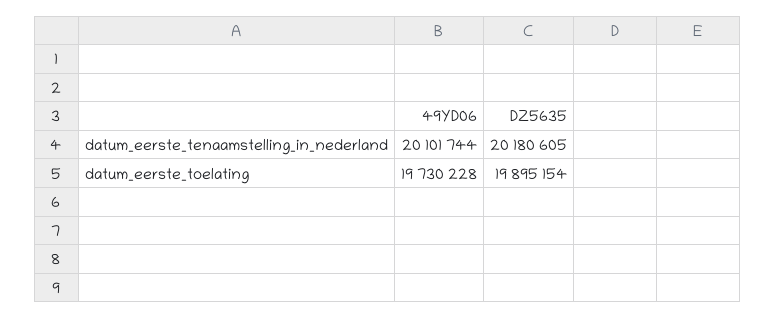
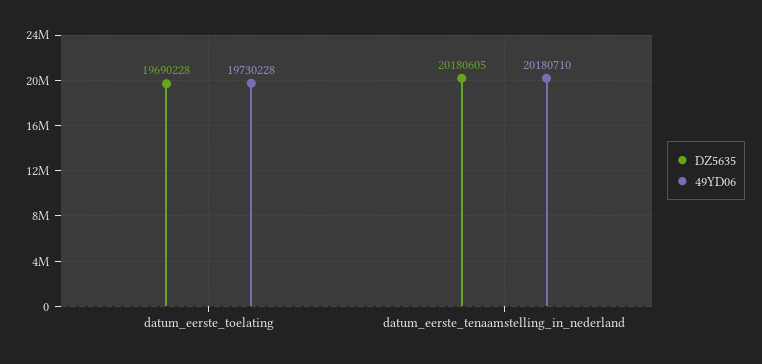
49YD06, datum_eerste_tenaamstelling_in_nederland: 20101744 -> 20180710
DZ5635, datum_eerste_toelating: 19895154 -> 19690228

